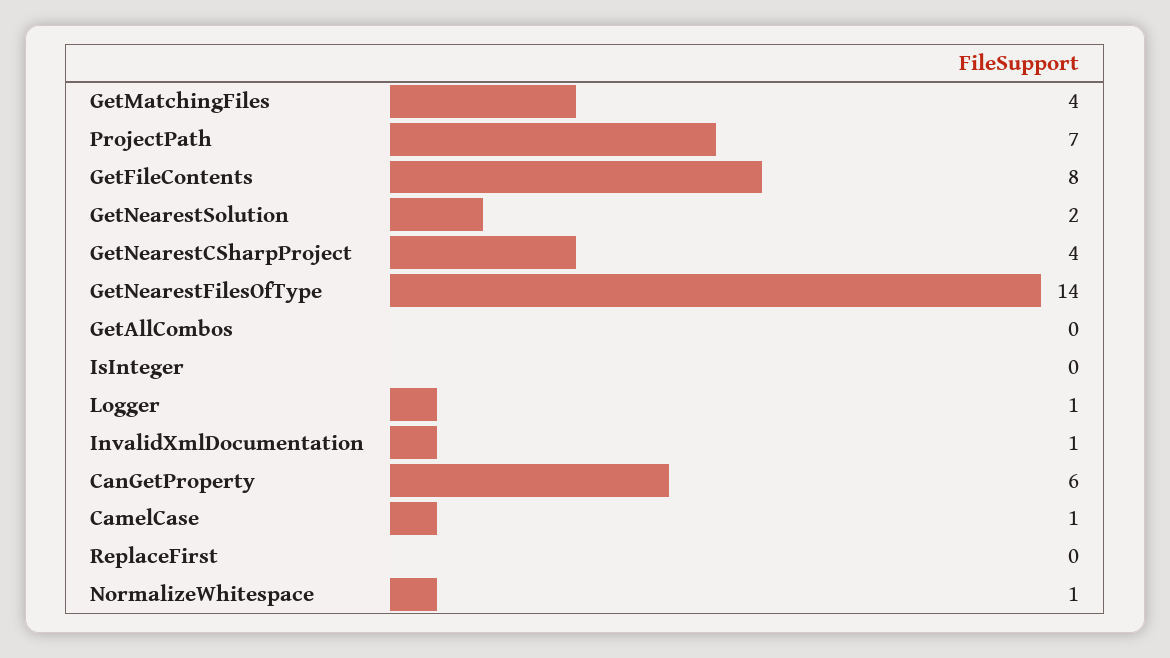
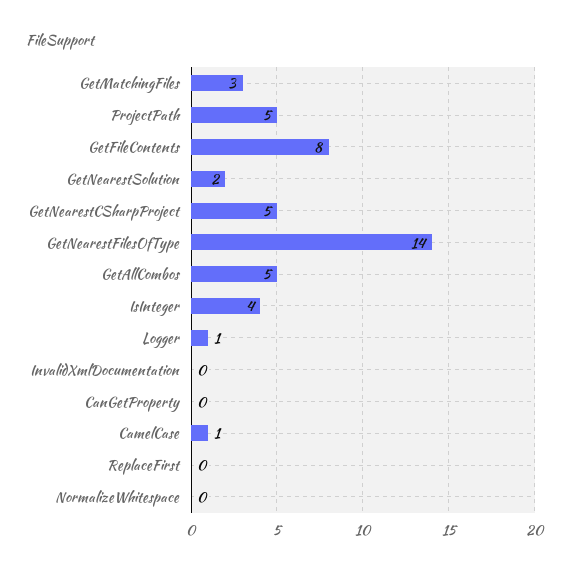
GetMatchingFiles: 4 -> 3
ProjectPath: 7 -> 5
GetNearestCSharpProject: 4 -> 5
GetAllCombos: 0 -> 5
IsInteger: 0 -> 4
InvalidXmlDocumentation: 1 -> 0
CanGetProperty: 6 -> 0
NormalizeWhitespace: 1 -> 0

